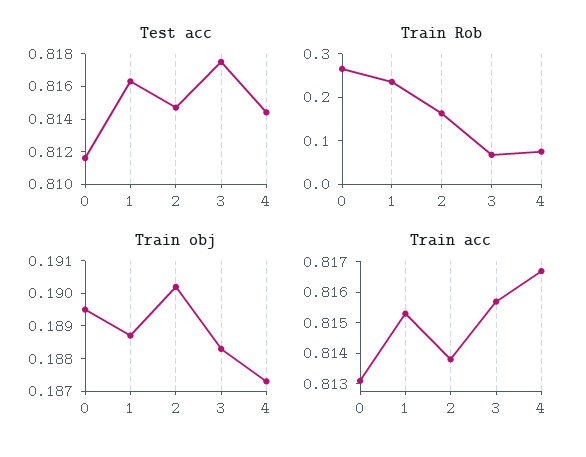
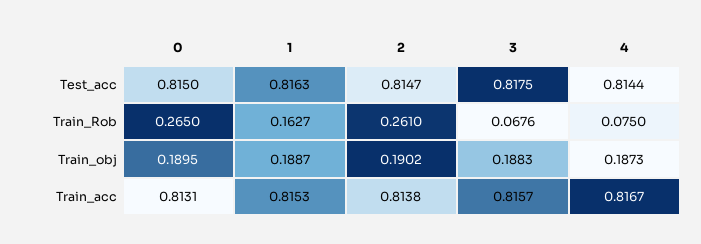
Test acc, 0: 0.8115 -> 0.815
Train Rob, 1: 0.24 -> 0.1627
Train Rob, 2: 0.16 -> 0.261

